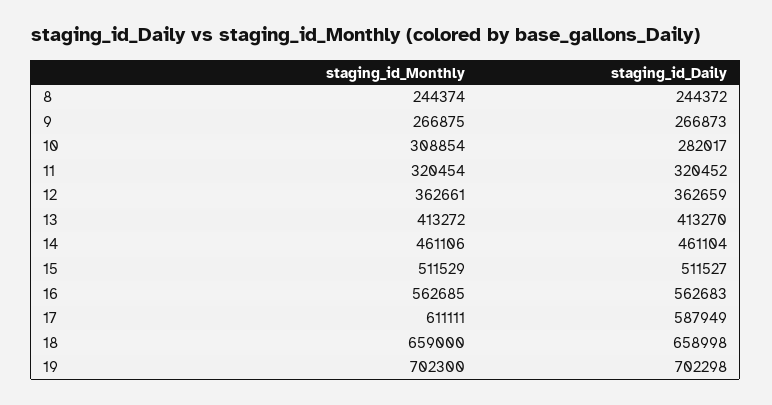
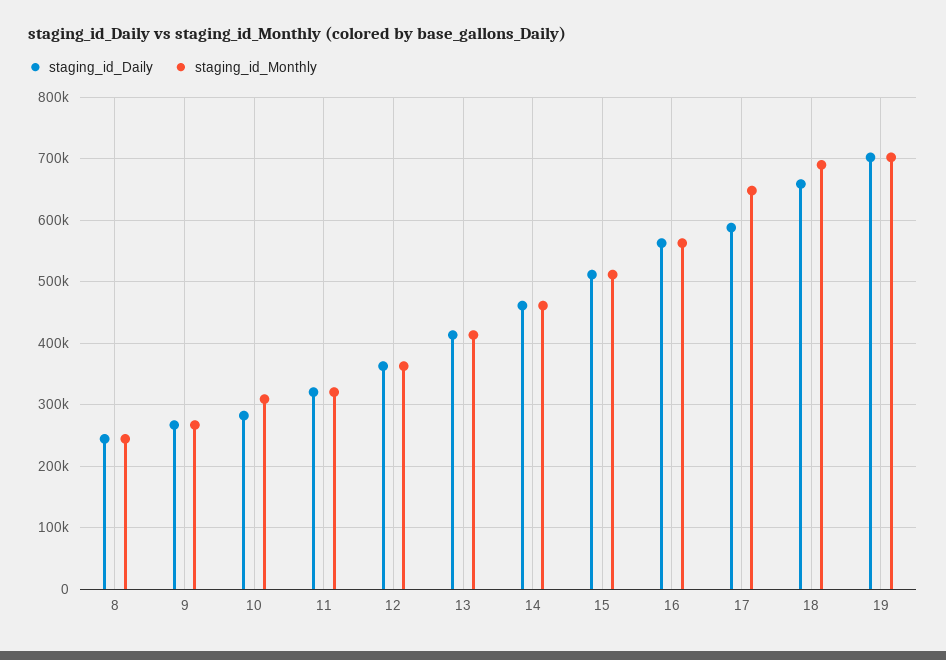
staging_id_Monthly, 17: 611111 -> 650000
staging_id_Monthly, 18: 659000 -> 690000

